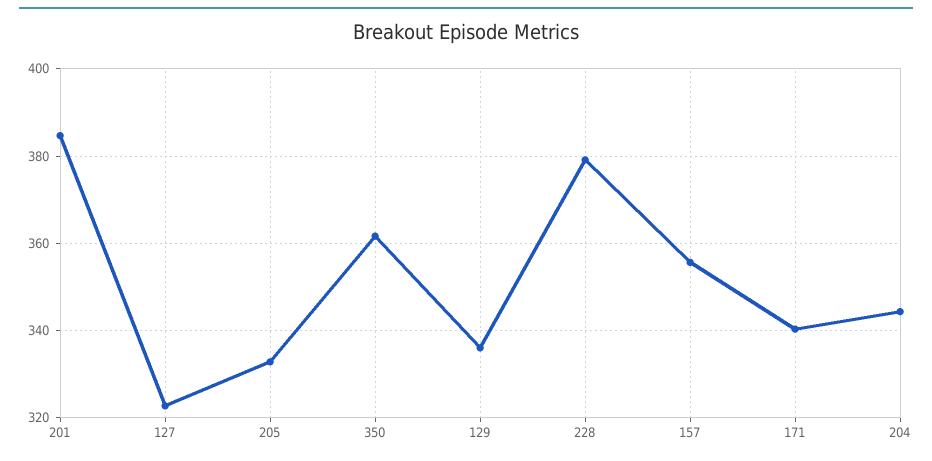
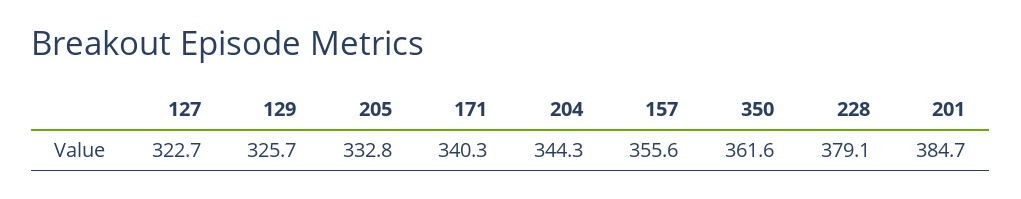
129: 336 -> 325.7

